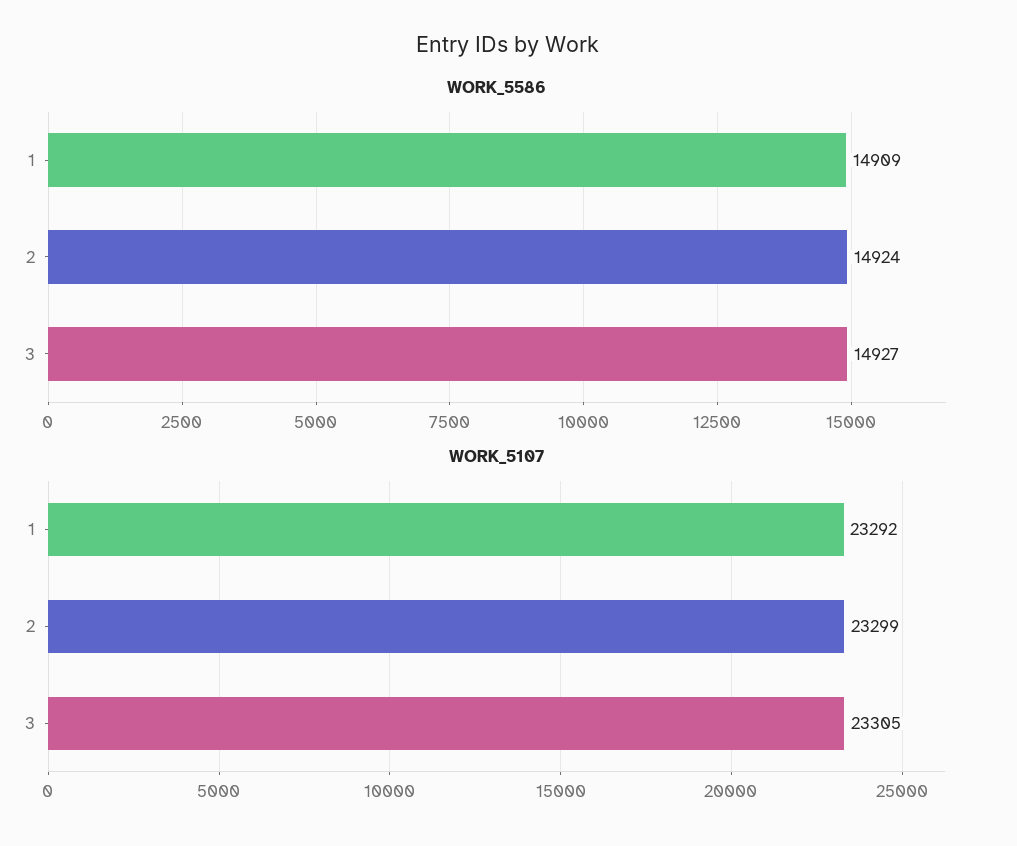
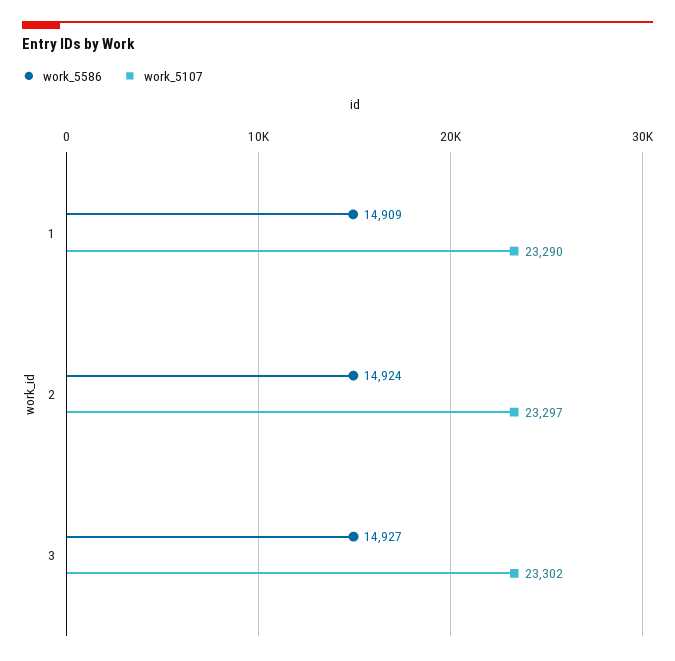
WORK_5107, 1: 23292 -> 23290
WORK_5107, 2: 23299 -> 23297
WORK_5107, 3: 23305 -> 23302

